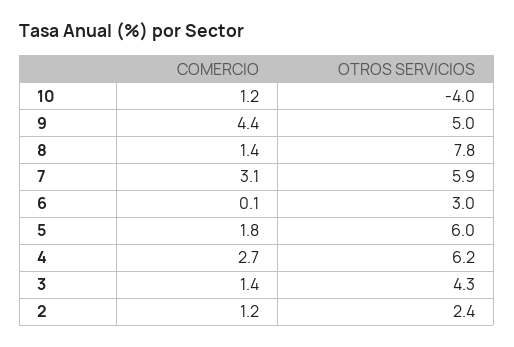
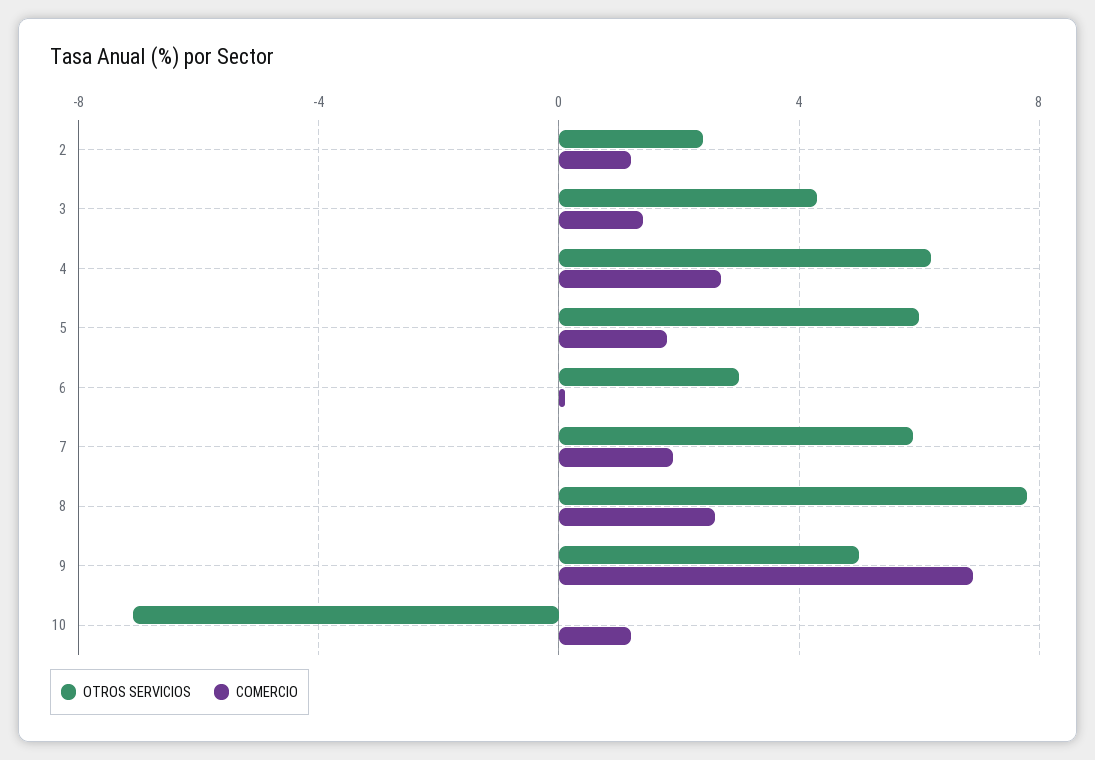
OTROS SERVICIOS, 10: -4 -> -7
COMERCIO, 9: 4.4 -> 7
COMERCIO, 8: 1.4 -> 2.5
COMERCIO, 7: 3.1 -> 2

